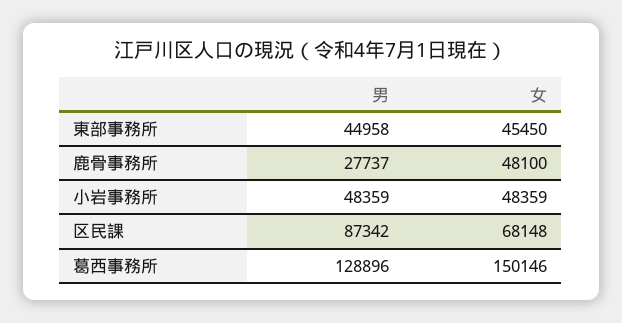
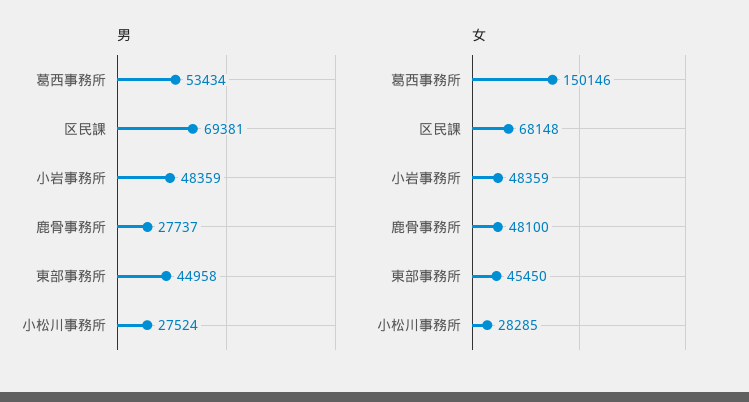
男, 区民課: 87342 -> 69381
男, 葛西事務所: 128896 -> 53434
男, 小松川事務所: none -> 27524
女, 小松川事務所: none -> 28285

